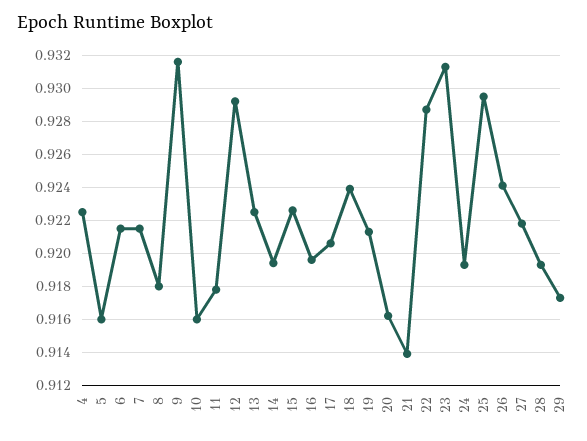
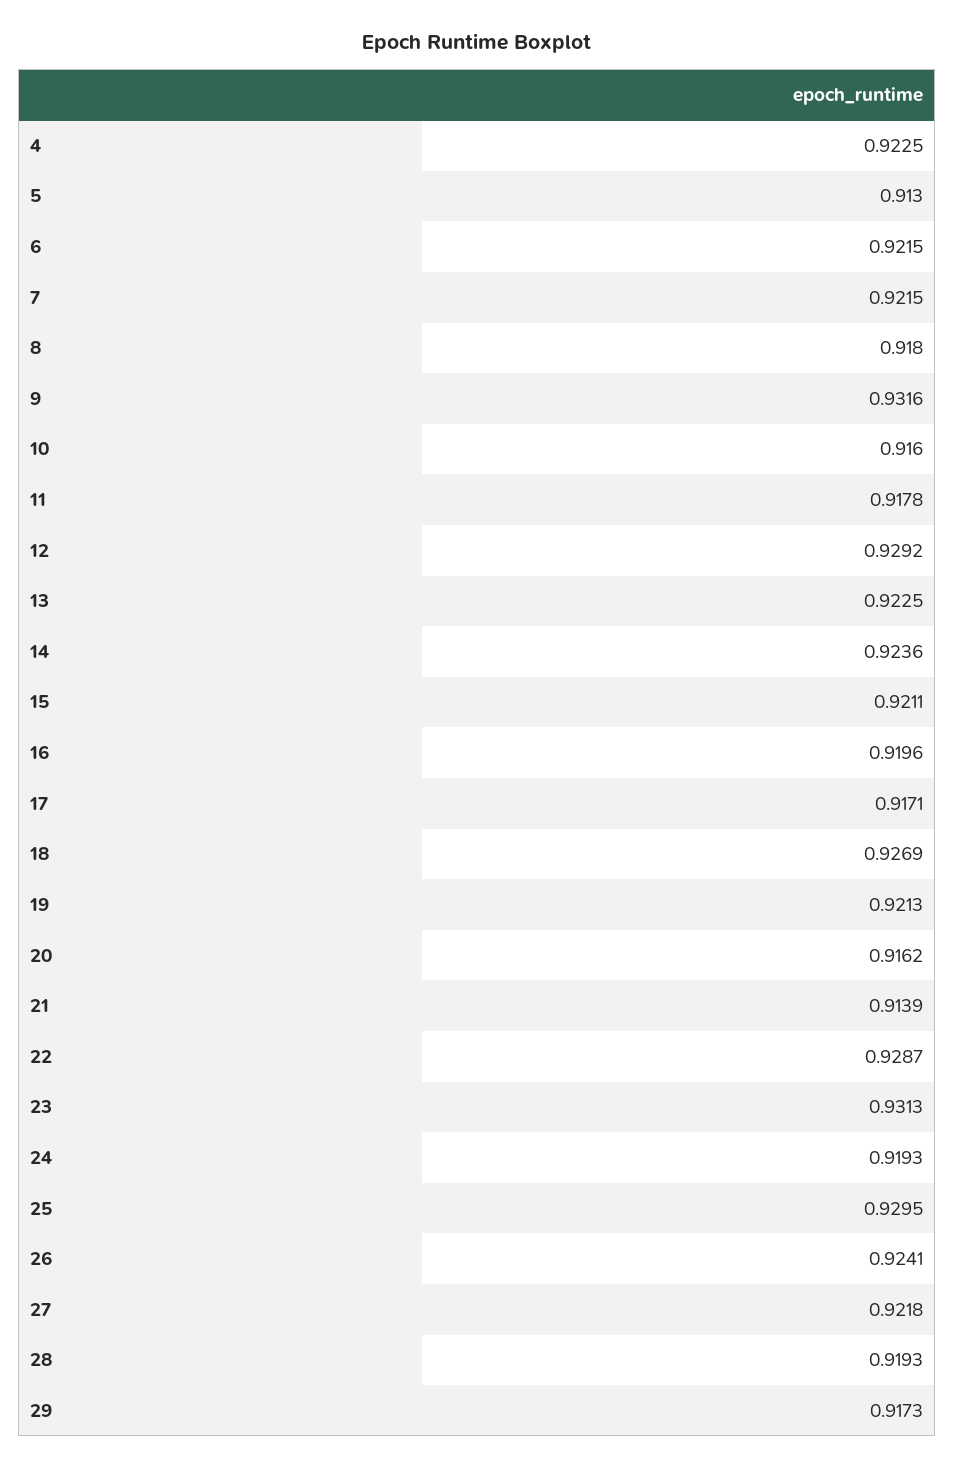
5: 0.916 -> 0.913
14: 0.9195 -> 0.9236
15: 0.9225 -> 0.9211
17: 0.9205 -> 0.9171
18: 0.924 -> 0.9269

